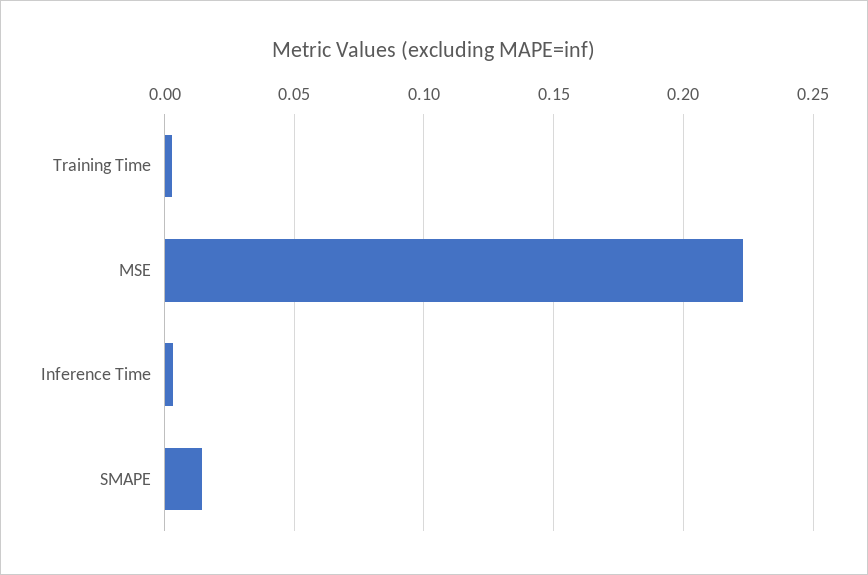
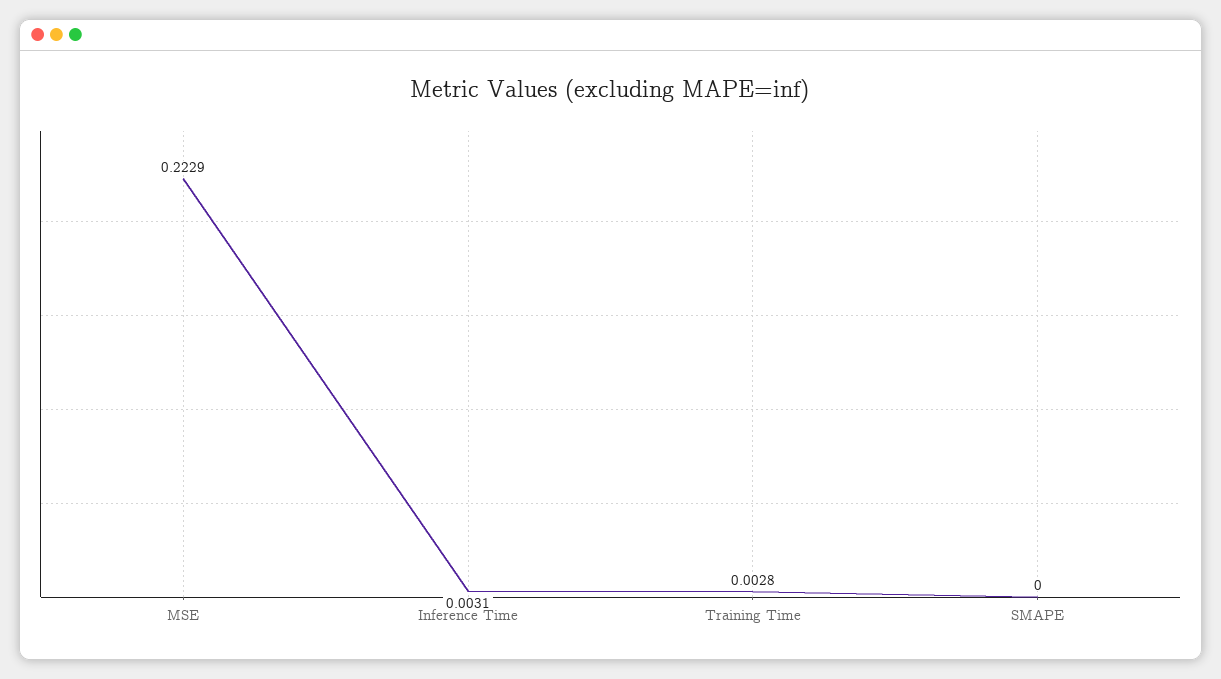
SMAPE: 0.015 -> 0

